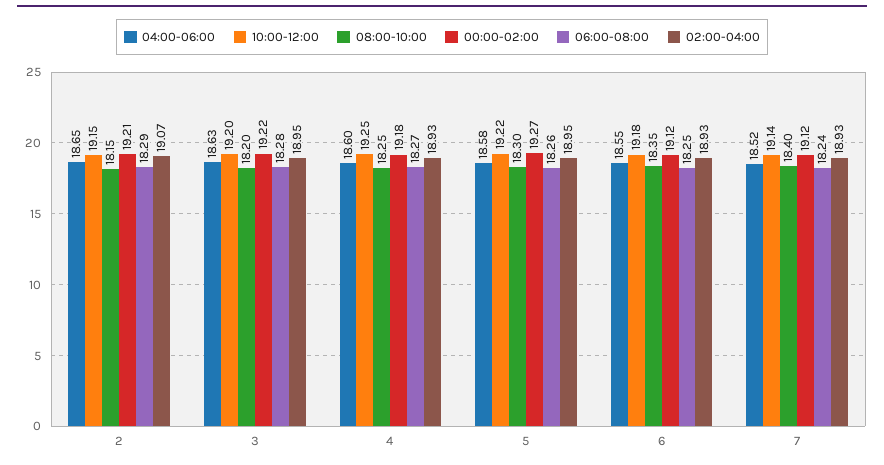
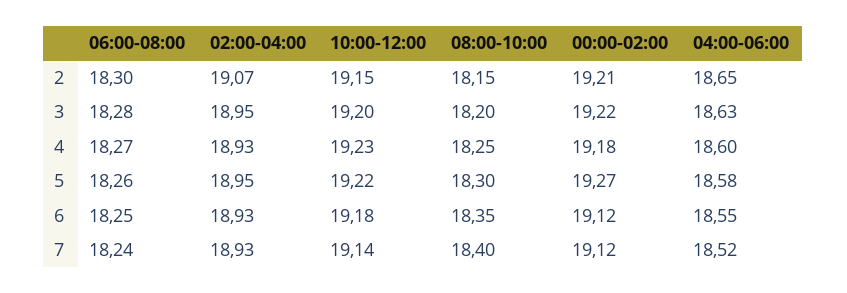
06:00-08:00, 2: 18.29 -> 18.3
10:00-12:00, 4: 19.25 -> 19.23

